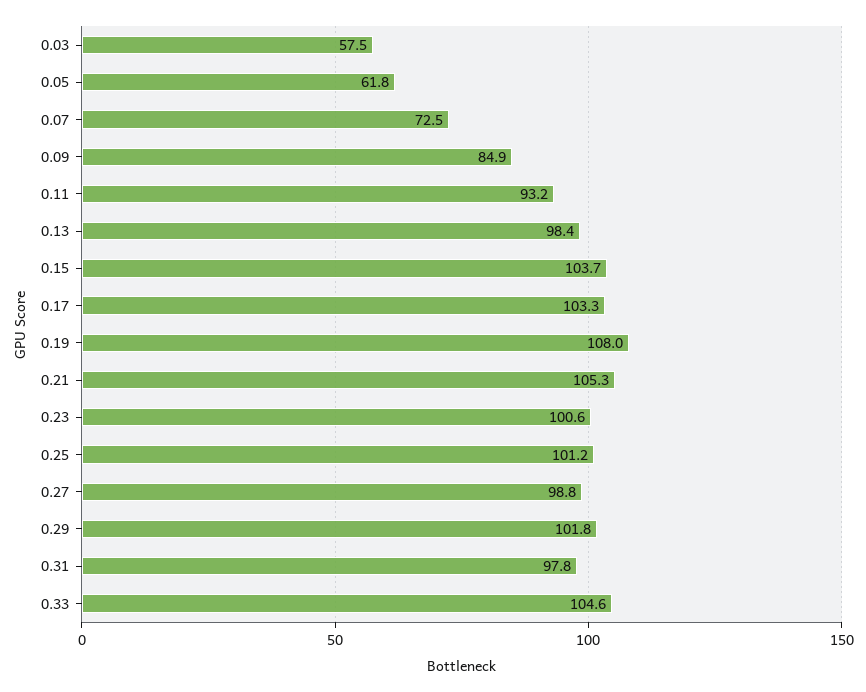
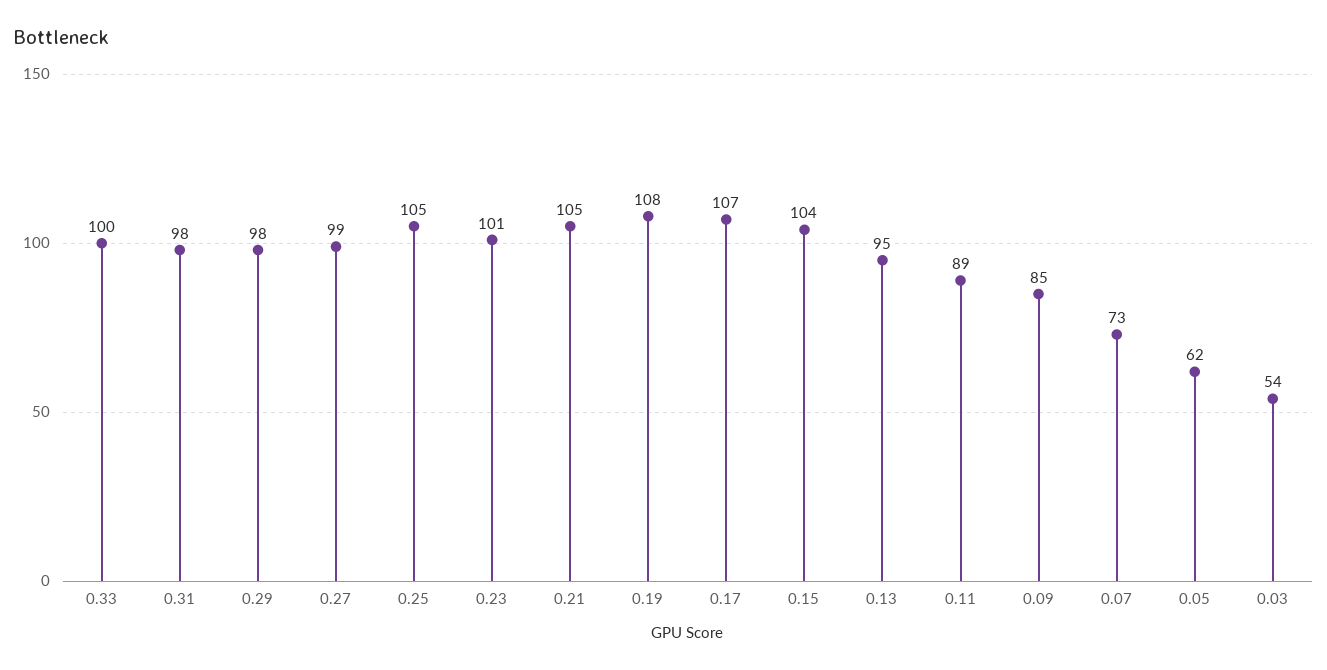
0.03: 57.5 -> 54
0.11: 93.2 -> 89
0.13: 98.4 -> 95
0.17: 103.3 -> 107
0.25: 101.2 -> 105
0.29: 101.8 -> 98
0.33: 104.6 -> 100

